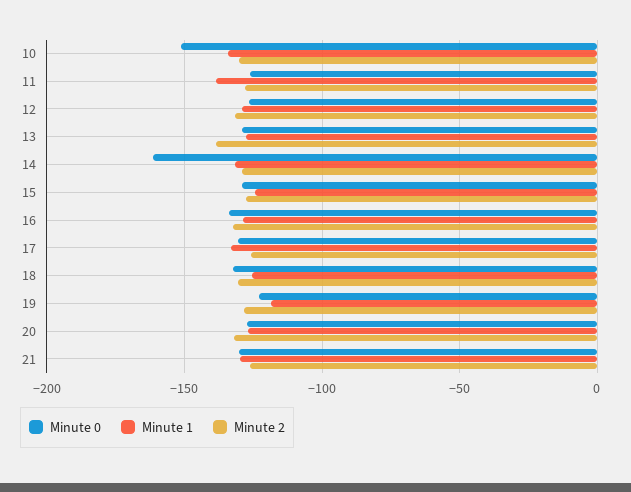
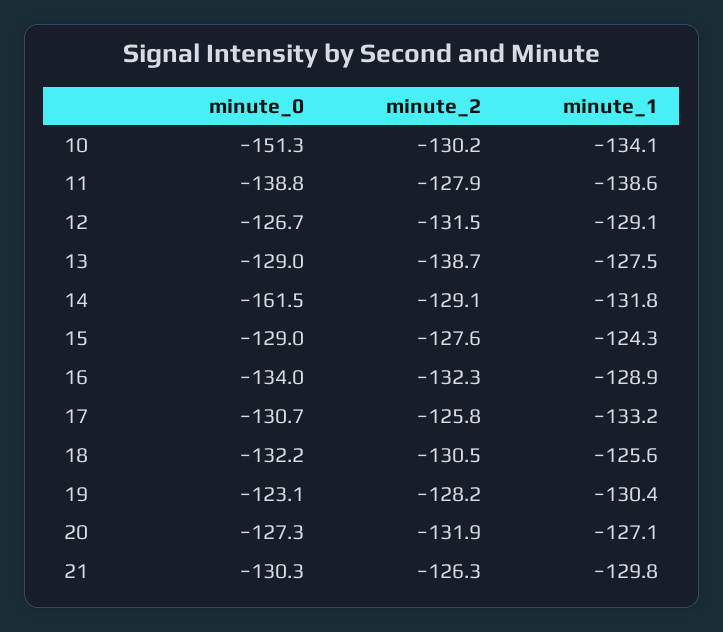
Minute 0, 11: -125 -> -138.8
Minute 1, 19: -120 -> -130.4

